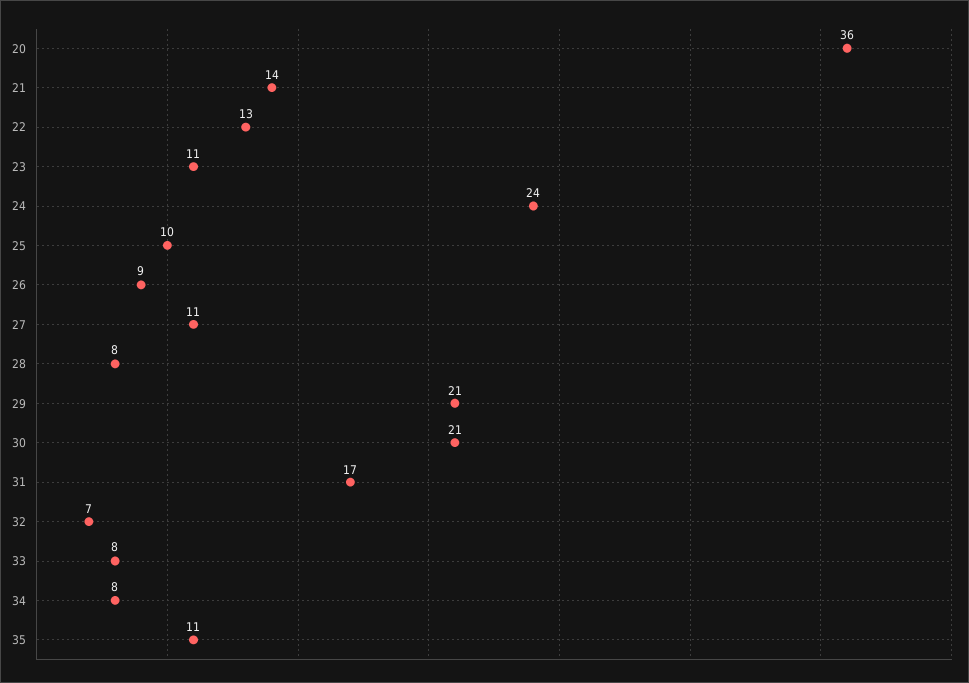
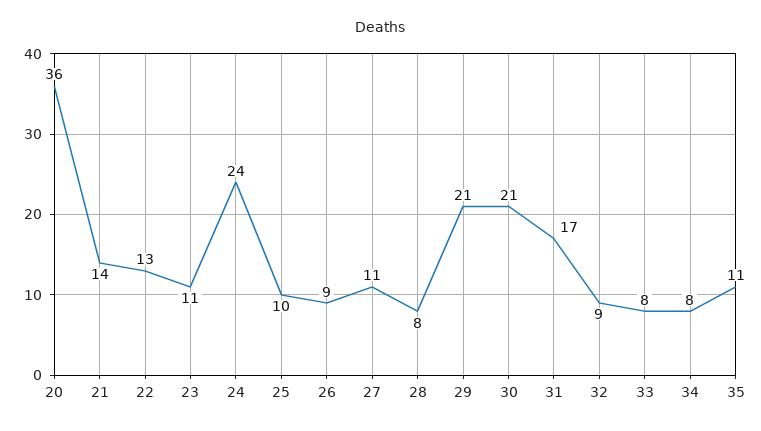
32: 7 -> 9

